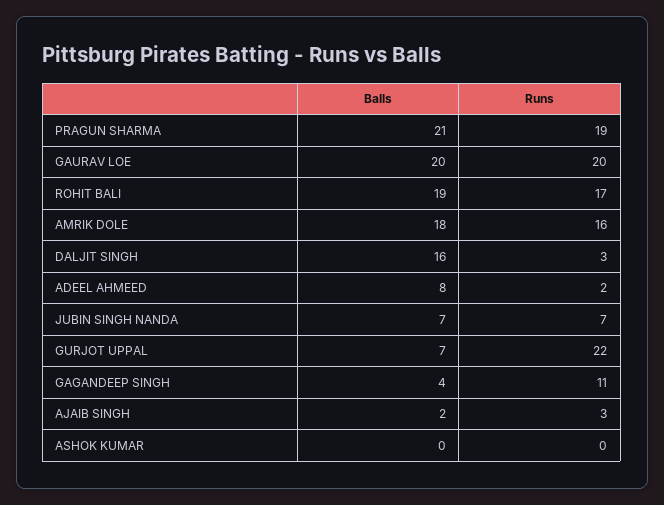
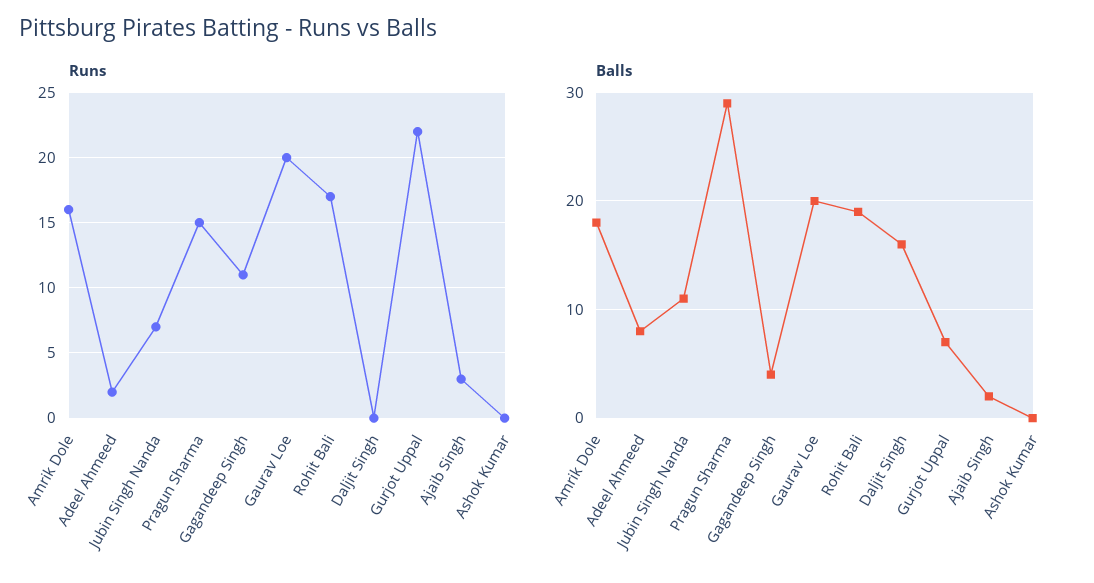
Balls, PRAGUN SHARMA: 21 -> 29
Runs, PRAGUN SHARMA: 19 -> 15
Runs, DALJIT SINGH: 3 -> 0
Balls, JUBIN SINGH NANDA: 7 -> 11

